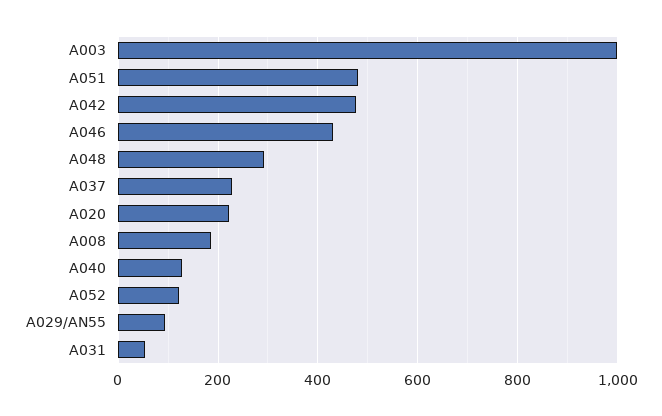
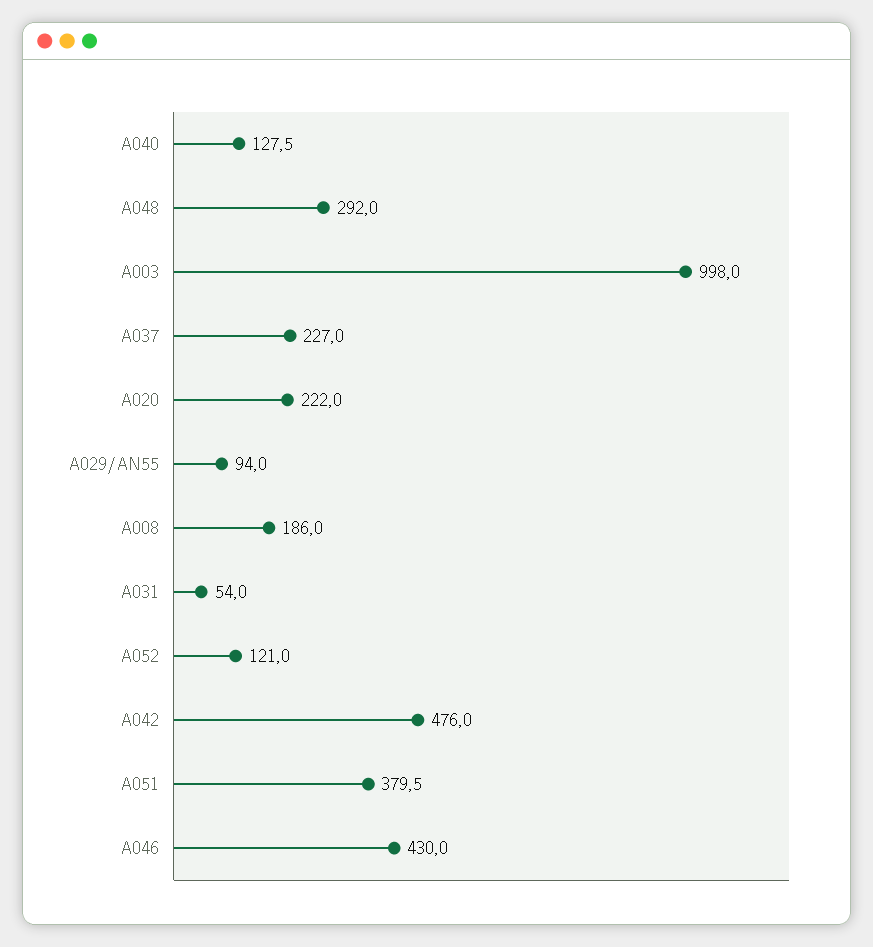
A051: 480 -> 379.5

